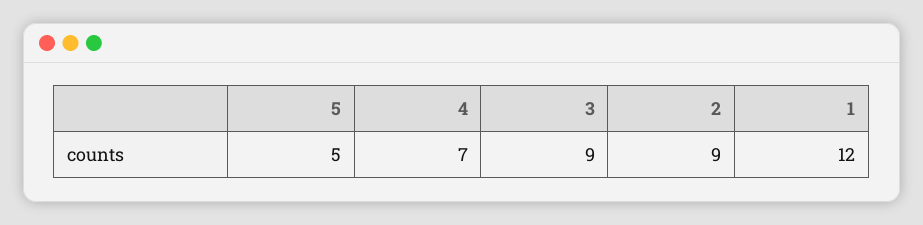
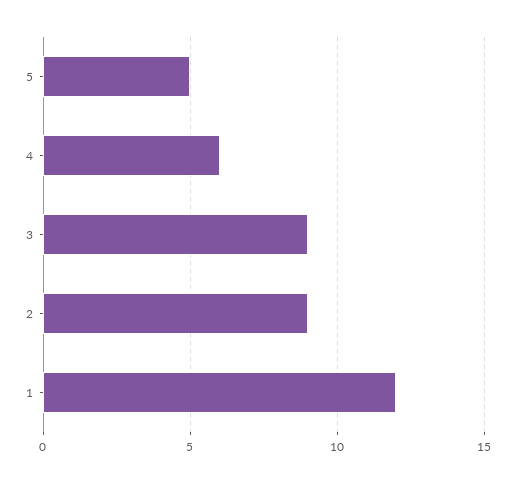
4: 7 -> 6

